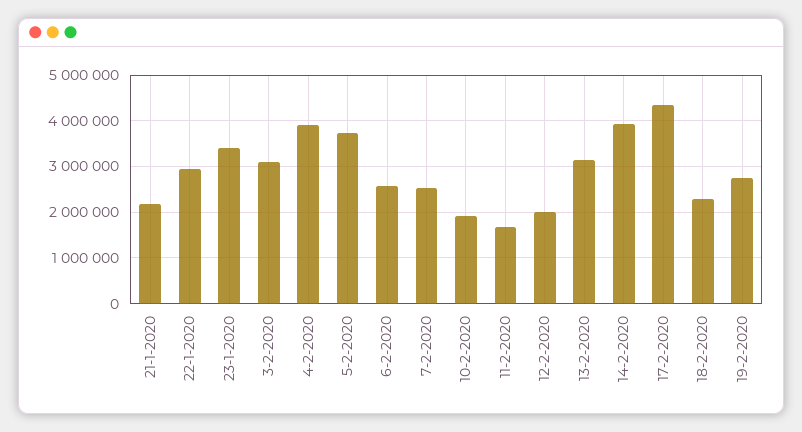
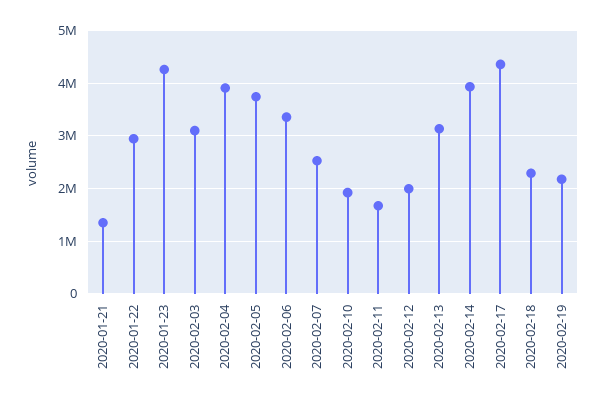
21-1-2020: 2200000 -> 1400000
23-1-2020: 3400000 -> 4200000
6-2-2020: 2600000 -> 3400000
19-2-2020: 2800000 -> 2200000

